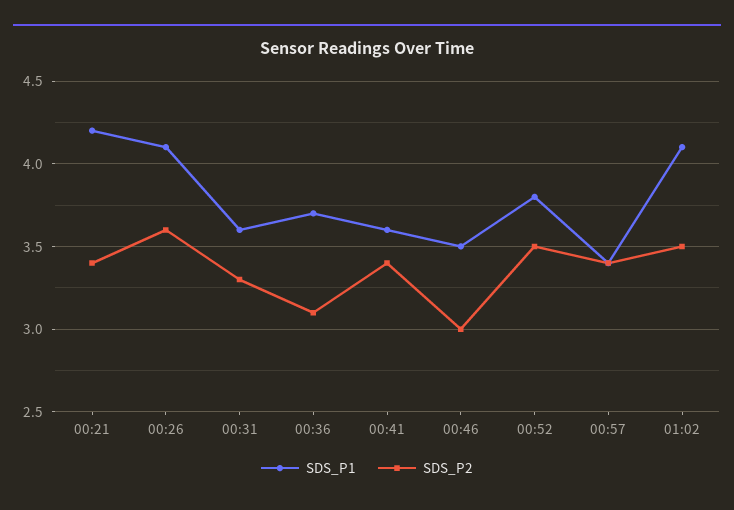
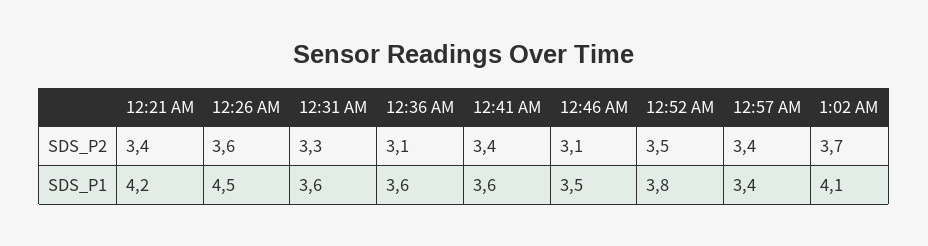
SDS_P1, 00:26: 4.1 -> 4.5
SDS_P1, 00:36: 3.7 -> 3.6
SDS_P2, 00:46: 3 -> 3.1
SDS_P2, 01:02: 3.5 -> 3.7

